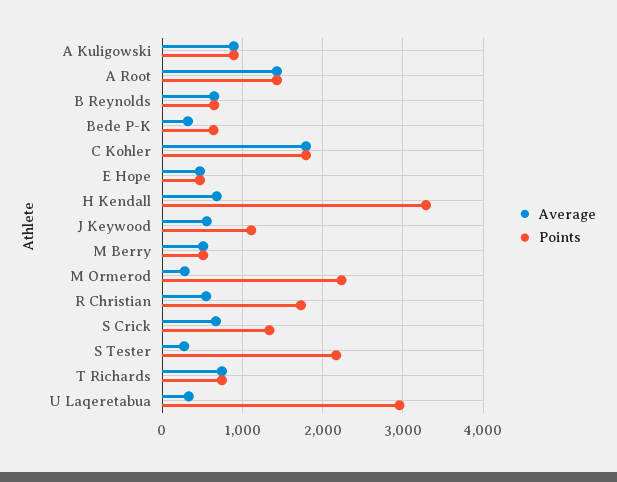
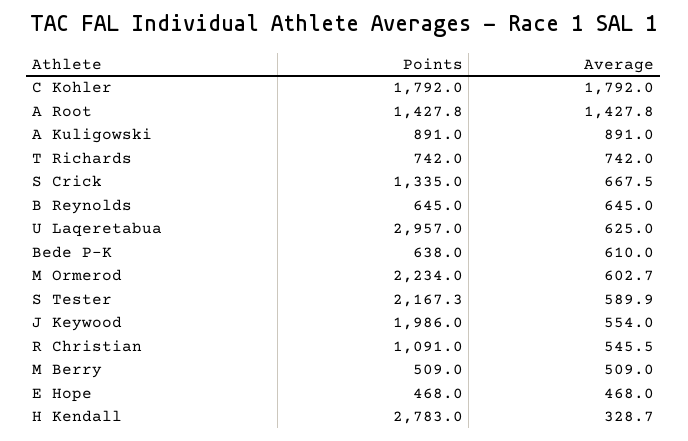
Average, Bede P-K: 300 -> 610
Average, H Kendall: 700 -> 328.7
Points, H Kendall: 3300 -> 2783
Points, J Keywood: 1100 -> 1986
Average, M Ormerod: 300 -> 602.7
Points, R Christian: 1700 -> 1091
Average, S Tester: 300 -> 589.9
Average, U Laqeretabua: 300 -> 625

